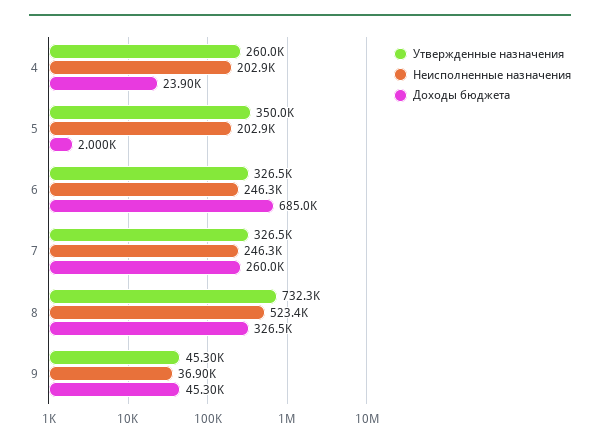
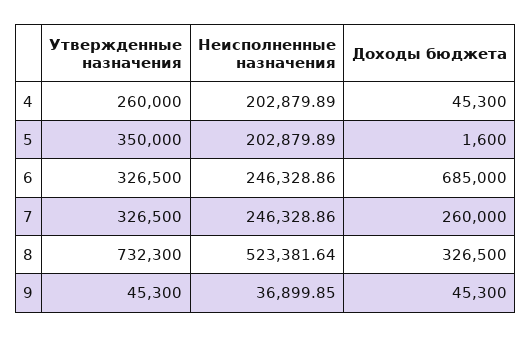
Доходы бюджета, 4: 23900 -> 45300
Доходы бюджета, 5: 2000 -> 1600

